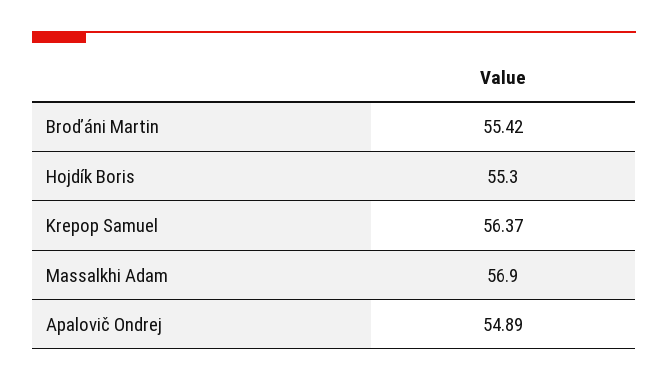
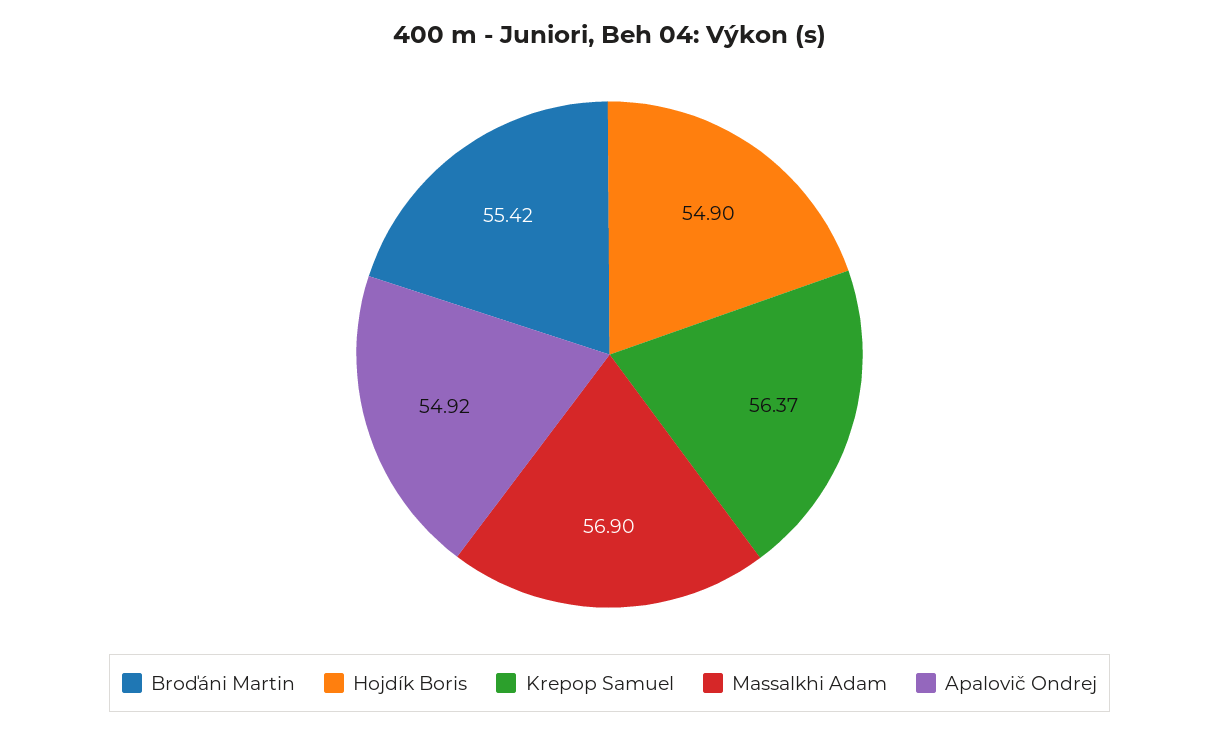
Hojdík Boris: 55.3 -> 54.9
Apalovič Ondrej: 54.89 -> 54.92

